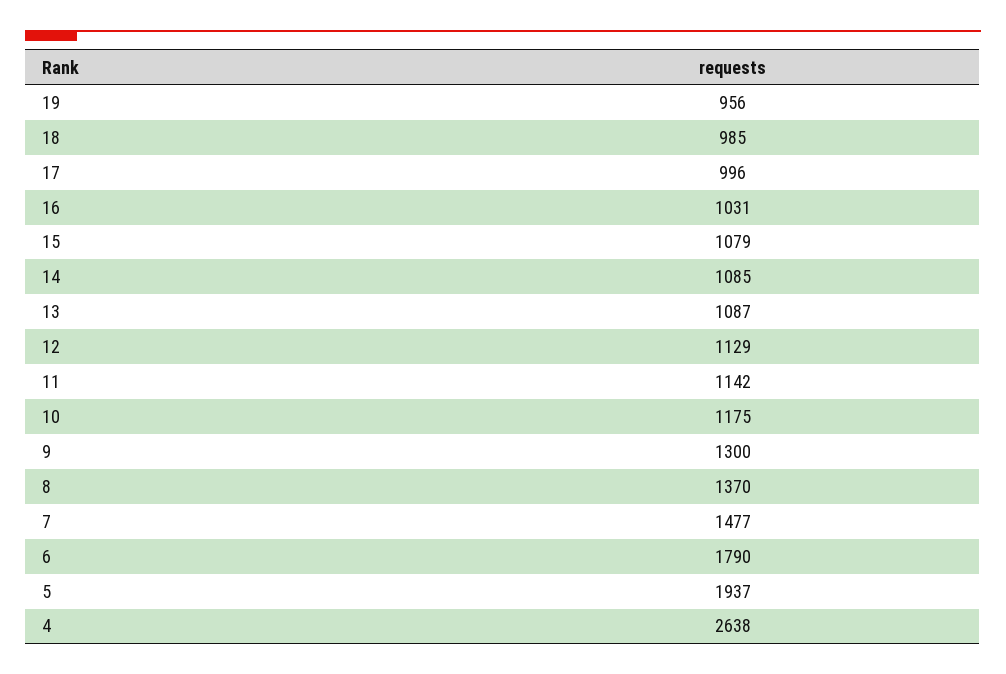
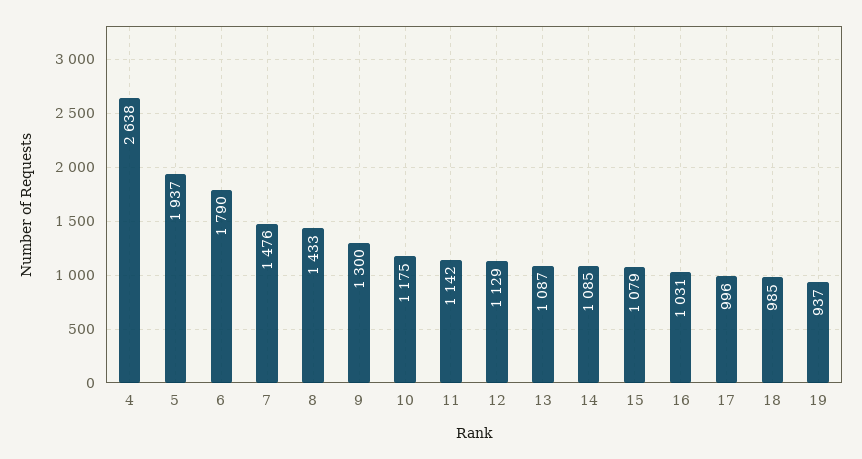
19: 956 -> 937
8: 1370 -> 1433
7: 1477 -> 1476

